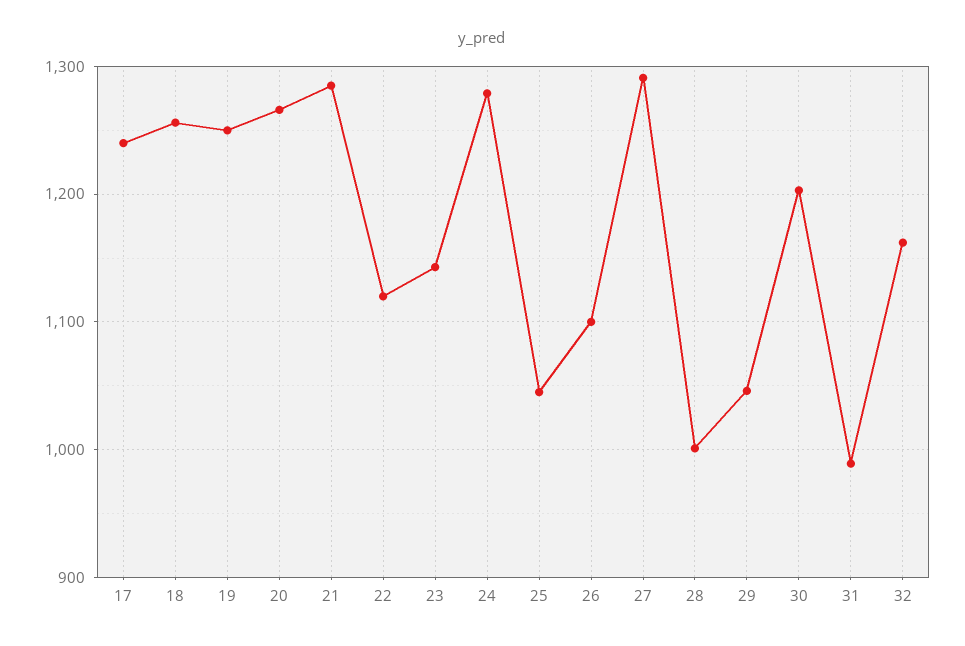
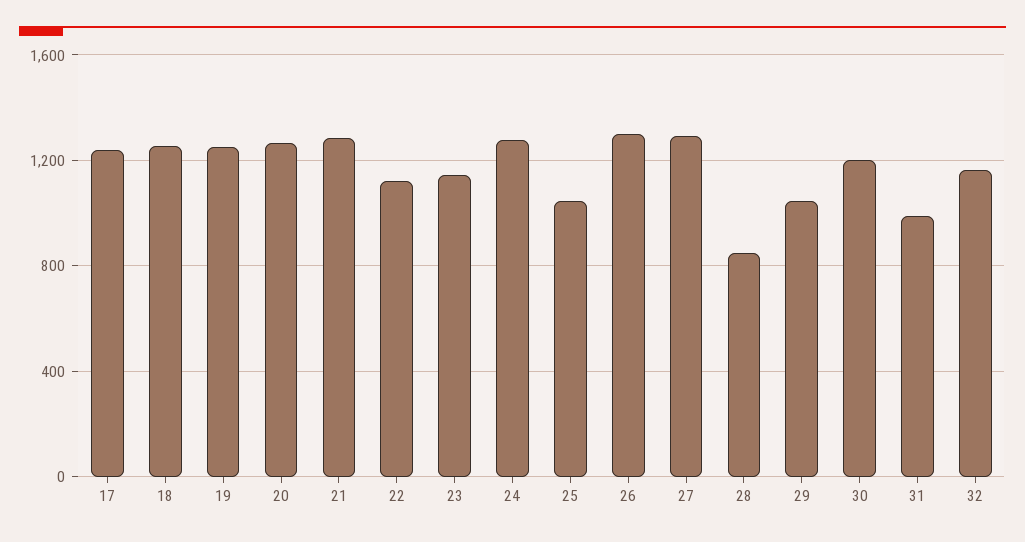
26: 1100 -> 1300
28: 1000 -> 850

